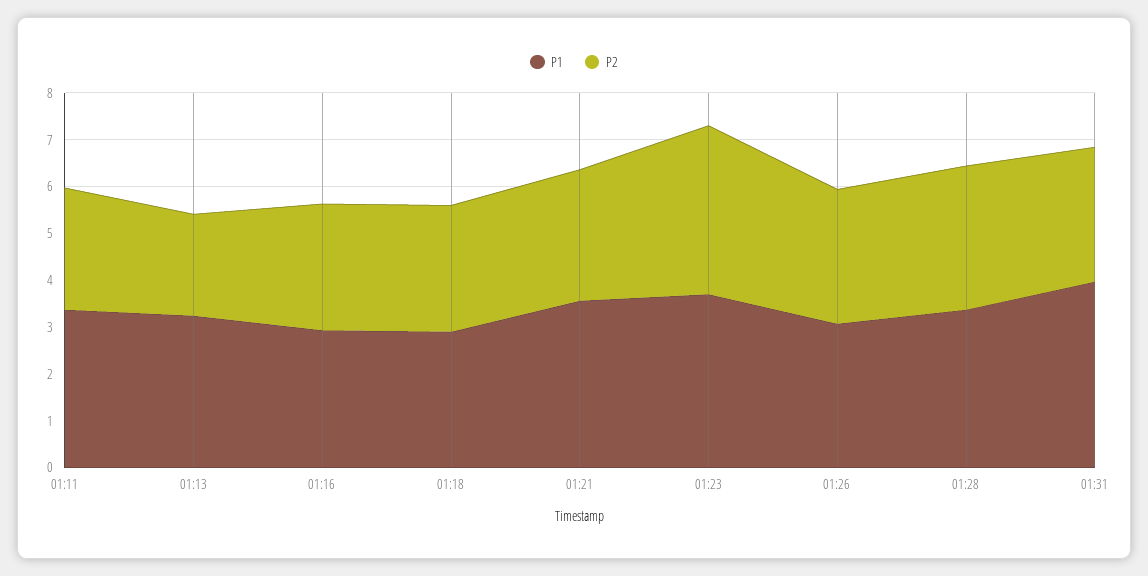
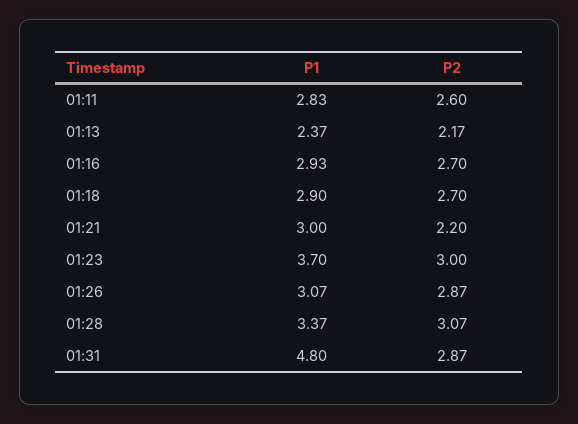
P1, 01:11: 3.4 -> 2.83
P1, 01:13: 3.2 -> 2.37
P1, 01:21: 3.6 -> 3
P2, 01:21: 2.8 -> 2.2
P2, 01:23: 3.6 -> 3
P1, 01:31: 4 -> 4.8

